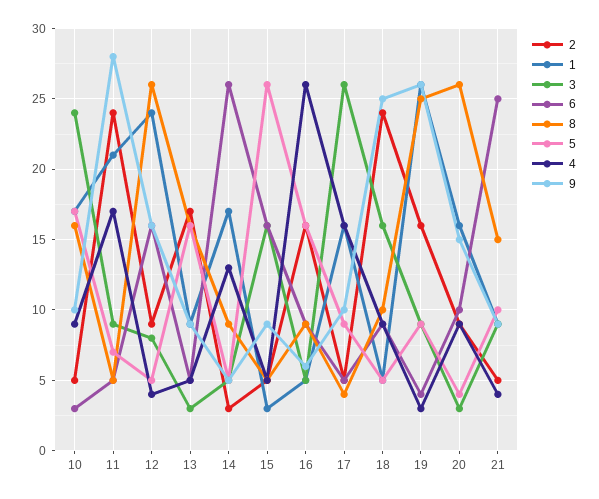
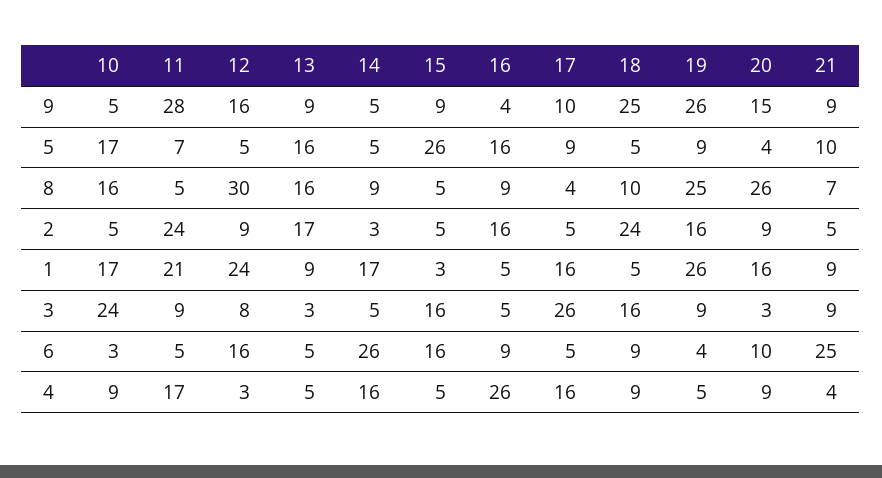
9, 10: 10 -> 5
8, 12: 26 -> 30
4, 12: 4 -> 3
4, 14: 13 -> 16
9, 16: 6 -> 4
4, 19: 3 -> 5
8, 21: 15 -> 7

